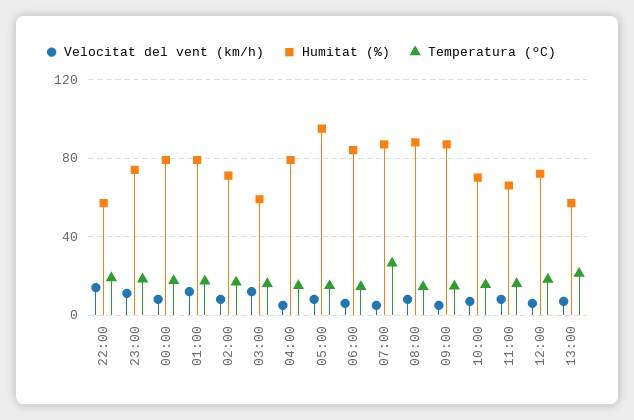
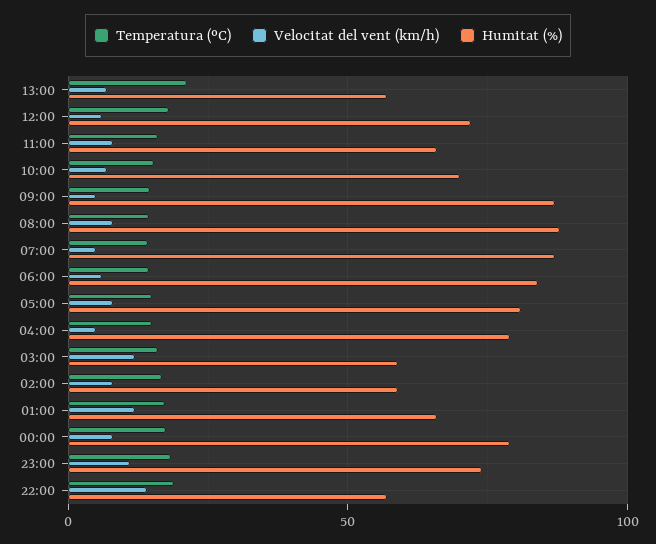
Humitat (%), 01:00: 80 -> 65
Humitat (%), 02:00: 70 -> 60
Humitat (%), 05:00: 95 -> 80
Temperatura (ºC), 07:00: 25 -> 15

